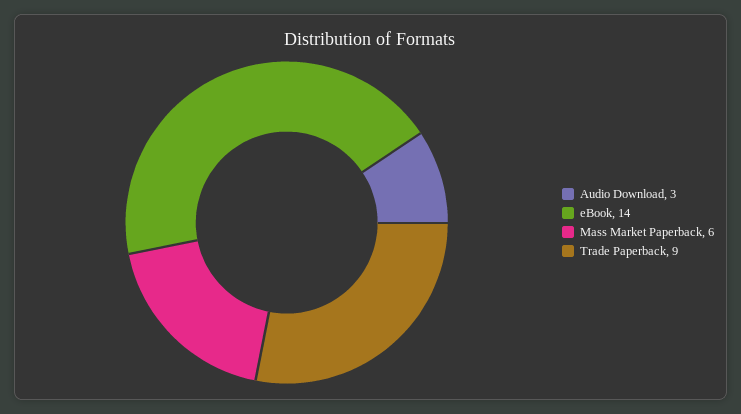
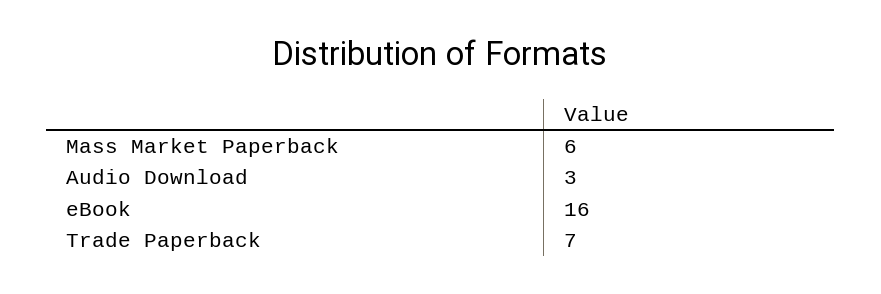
eBook: 14 -> 16
Trade Paperback: 9 -> 7

